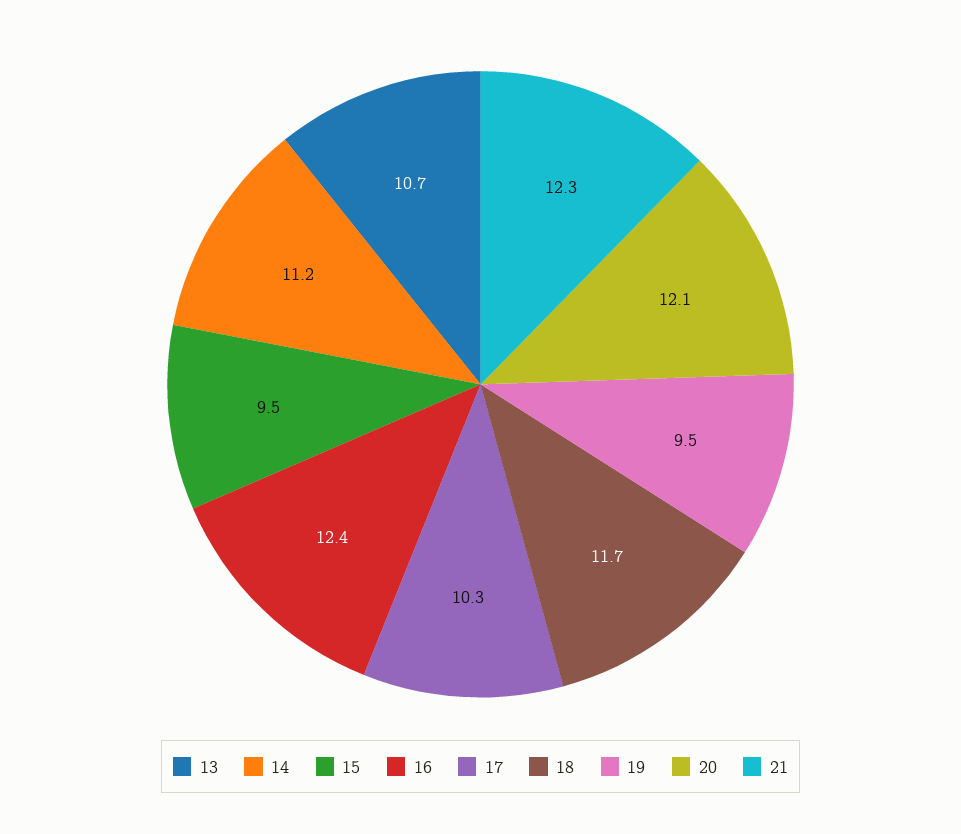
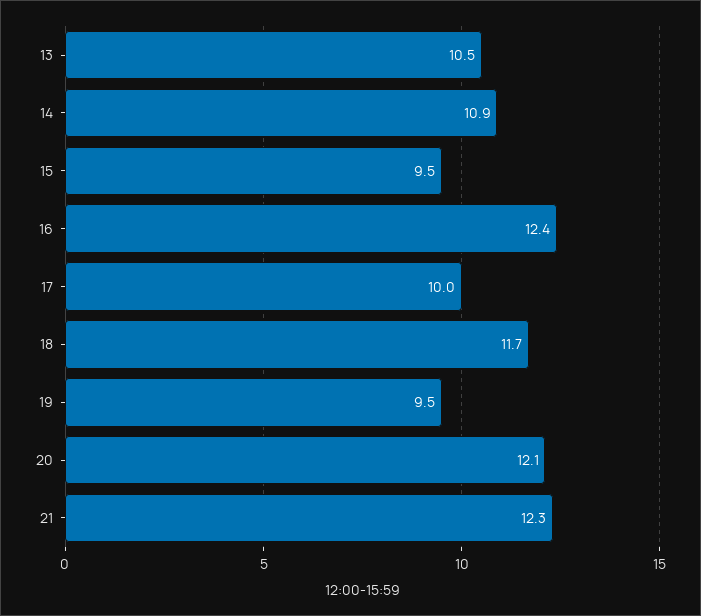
13: 10.7 -> 10.5
14: 11.2 -> 10.9
17: 10.3 -> 10

